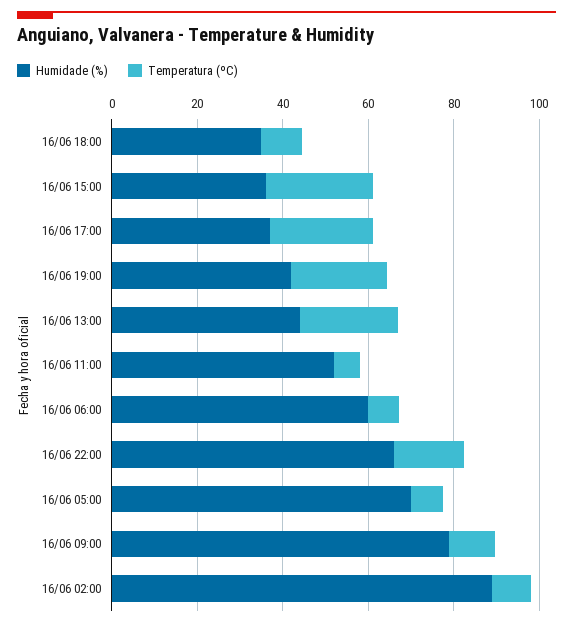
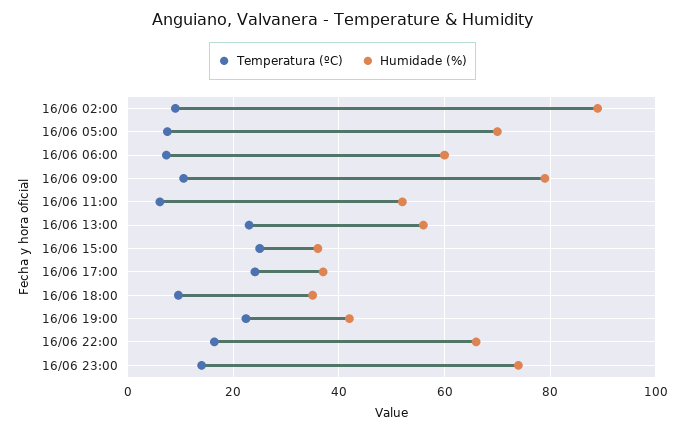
Humidade (%), 16/06 13:00: 45 -> 56
Temperatura (ºC), 16/06 23:00: none -> 14
Humidade (%), 16/06 23:00: none -> 74

